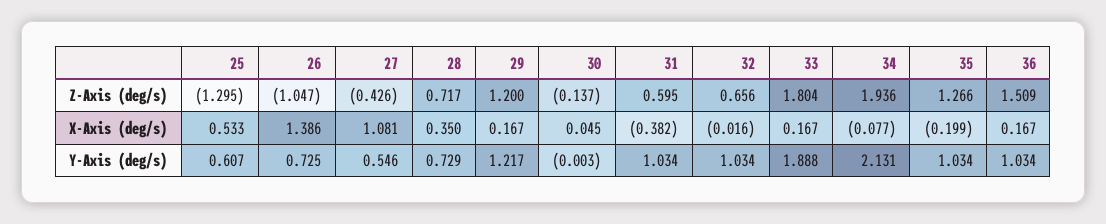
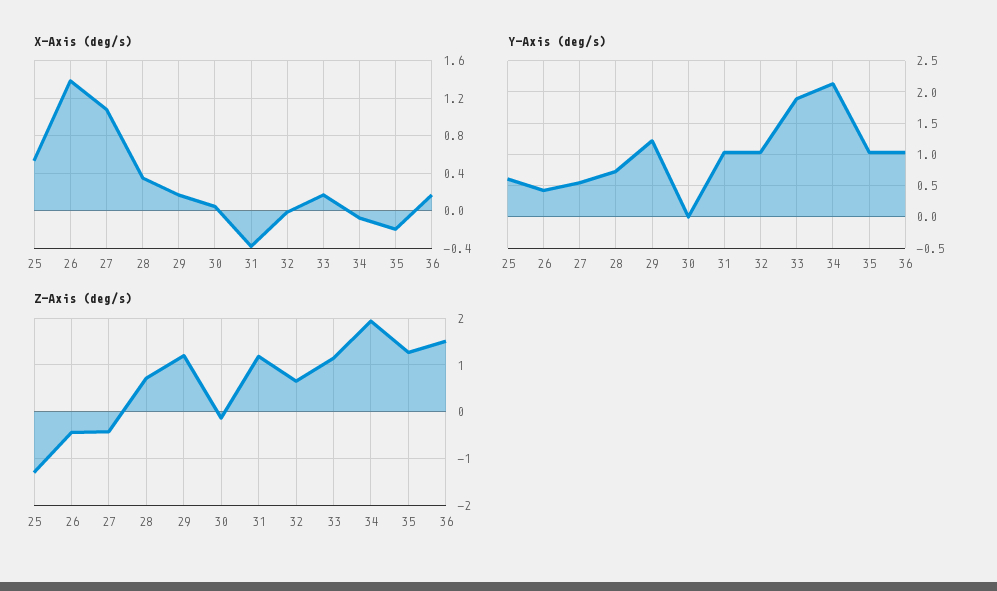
Z-Axis (deg/s), 26: -1.047 -> -0.4
Z-Axis (deg/s), 31: 0.595 -> 1.2
Z-Axis (deg/s), 33: 1.804 -> 1.2
Y-Axis (deg/s), 26: 0.725 -> 0.4

